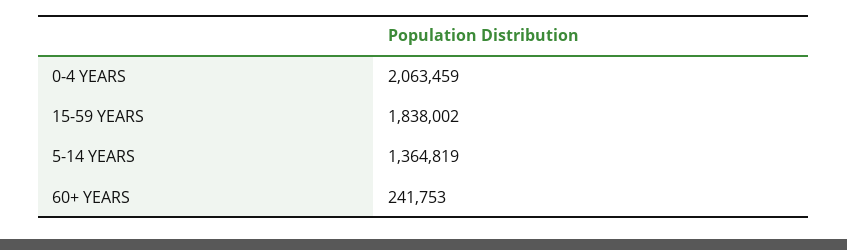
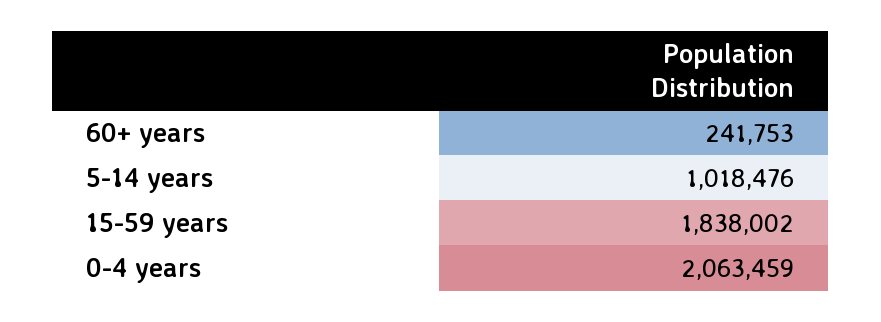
5-14 YEARS: 1364819 -> 1018476

